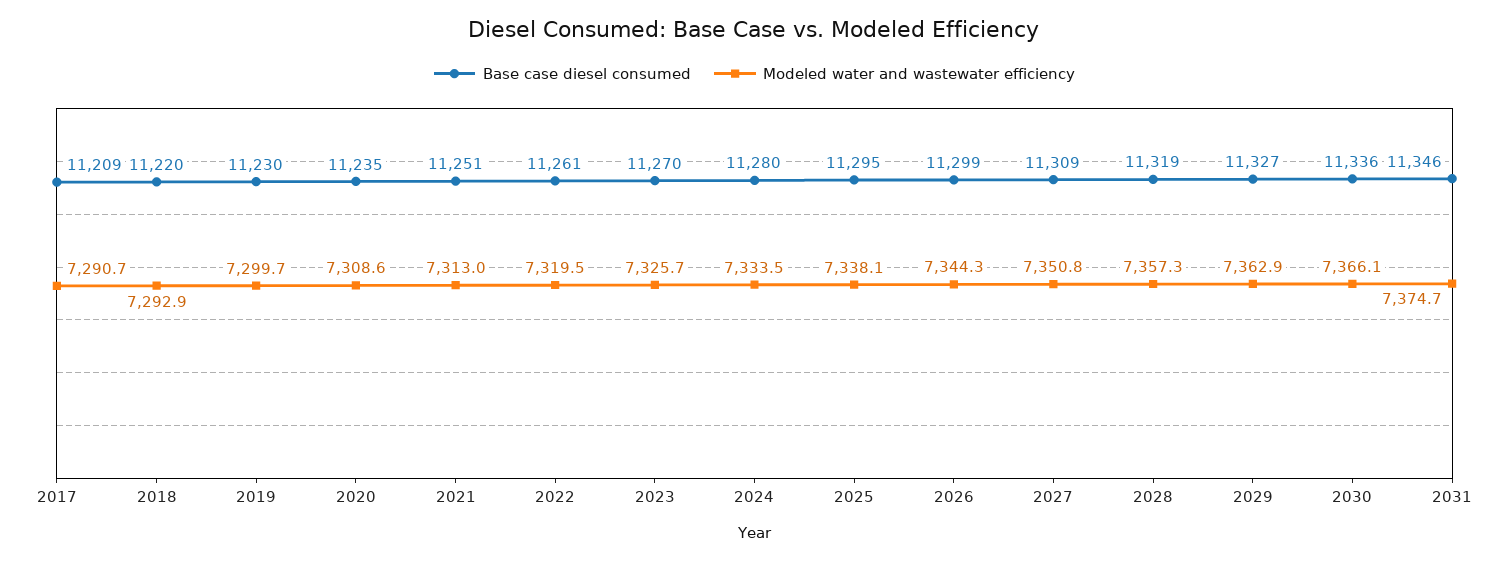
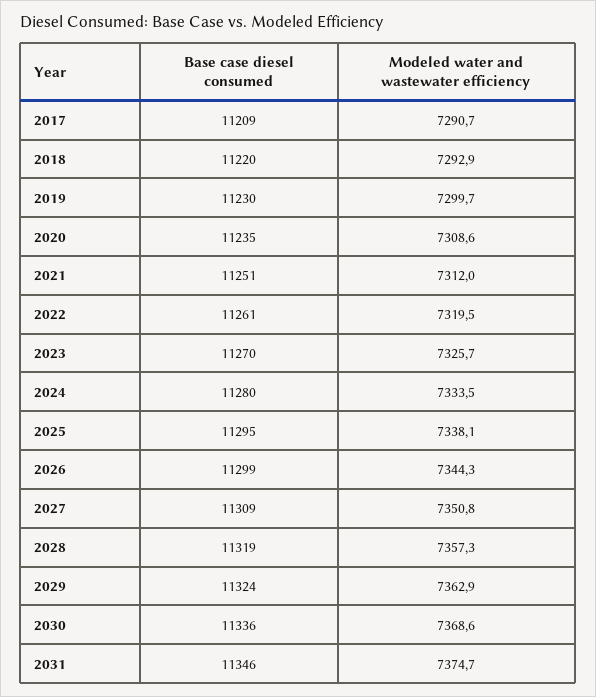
Modeled water and wastewater efficiency, 2021: 7313 -> 7312
Base case diesel consumed, 2029: 11327 -> 11324
Modeled water and wastewater efficiency, 2030: 7366.1 -> 7368.6

